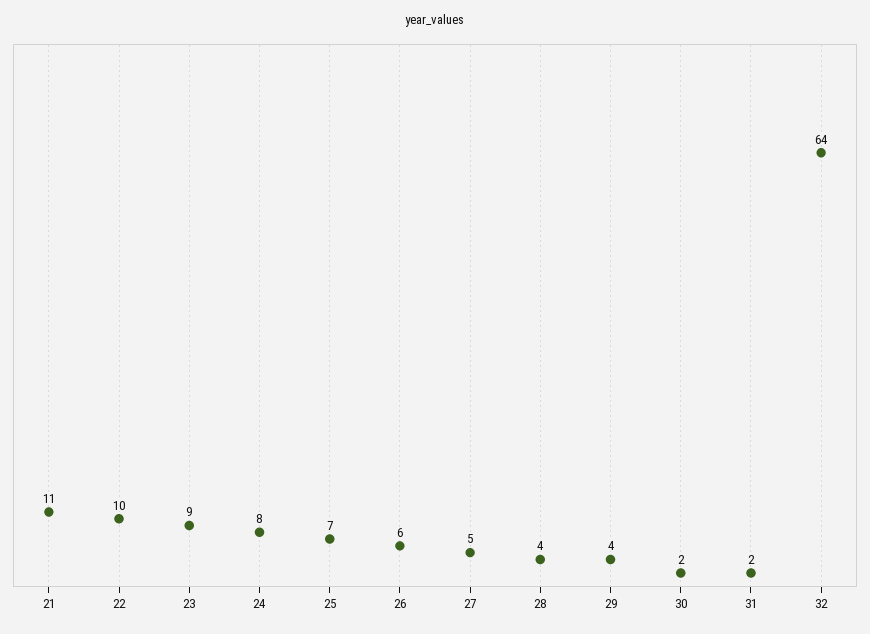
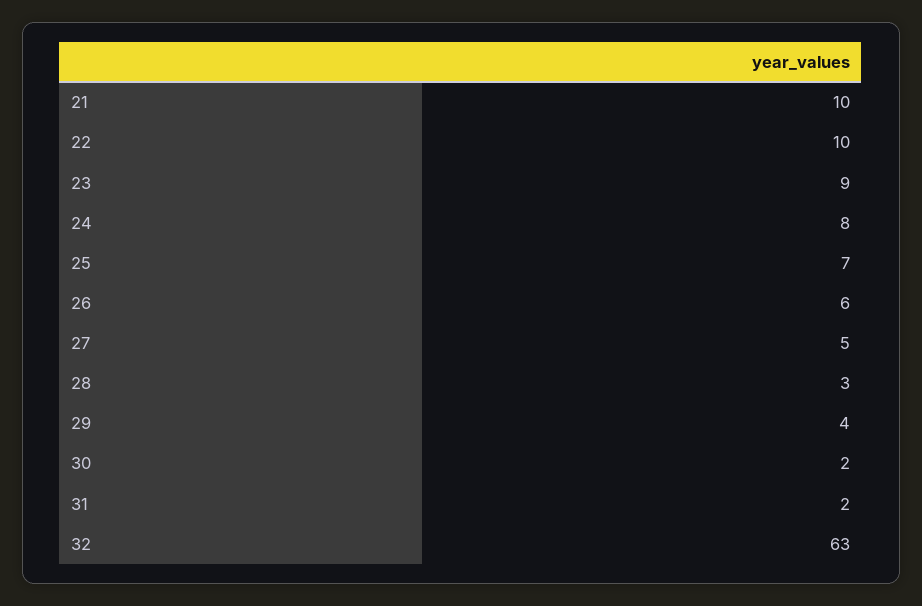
21: 11 -> 10
28: 4 -> 3
32: 64 -> 63

